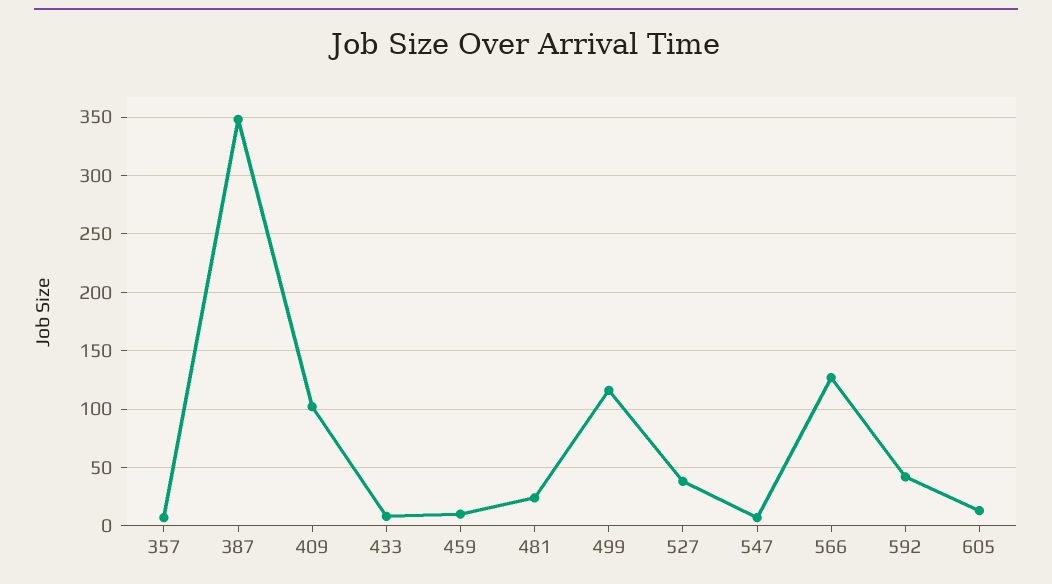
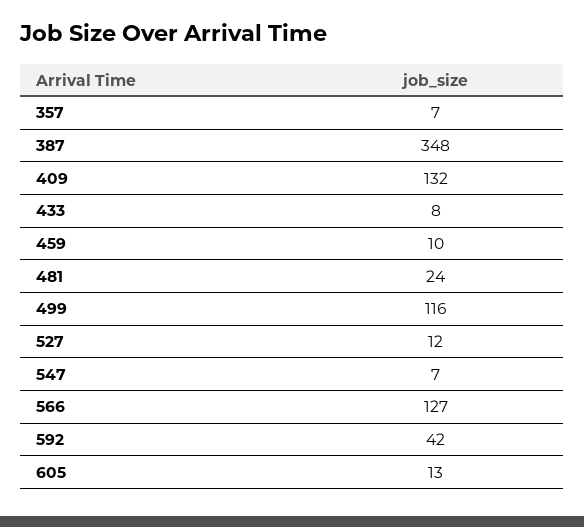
409: 100 -> 132
527: 40 -> 12

